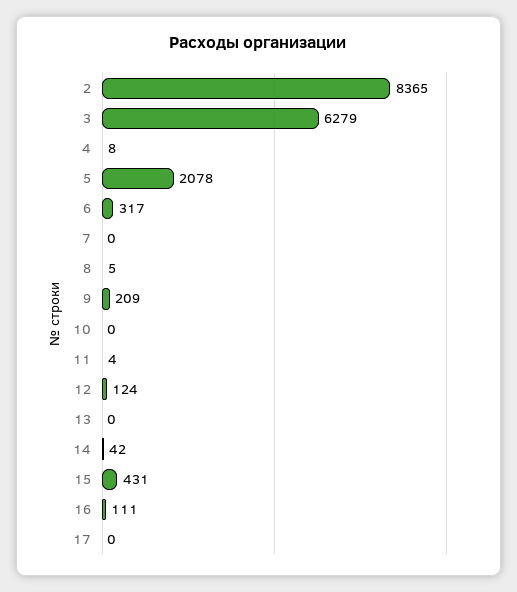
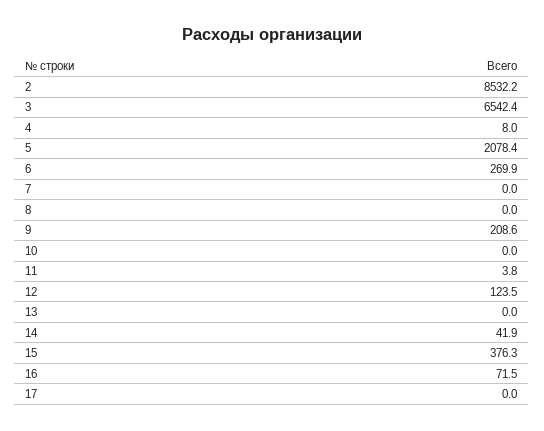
2: 8365 -> 8532.2
3: 6279 -> 6542.4
6: 317 -> 269.9
8: 5 -> 0
15: 431 -> 376.3
16: 111 -> 71.5

